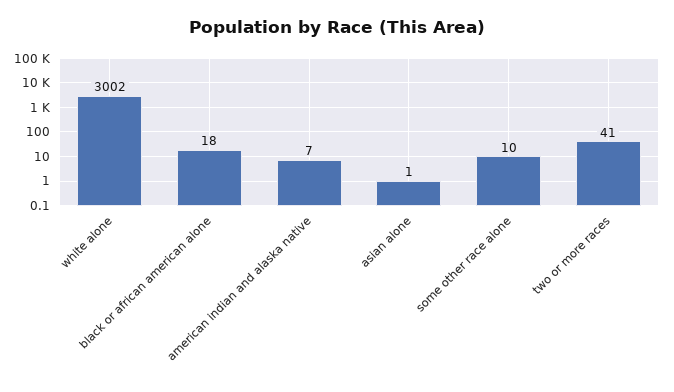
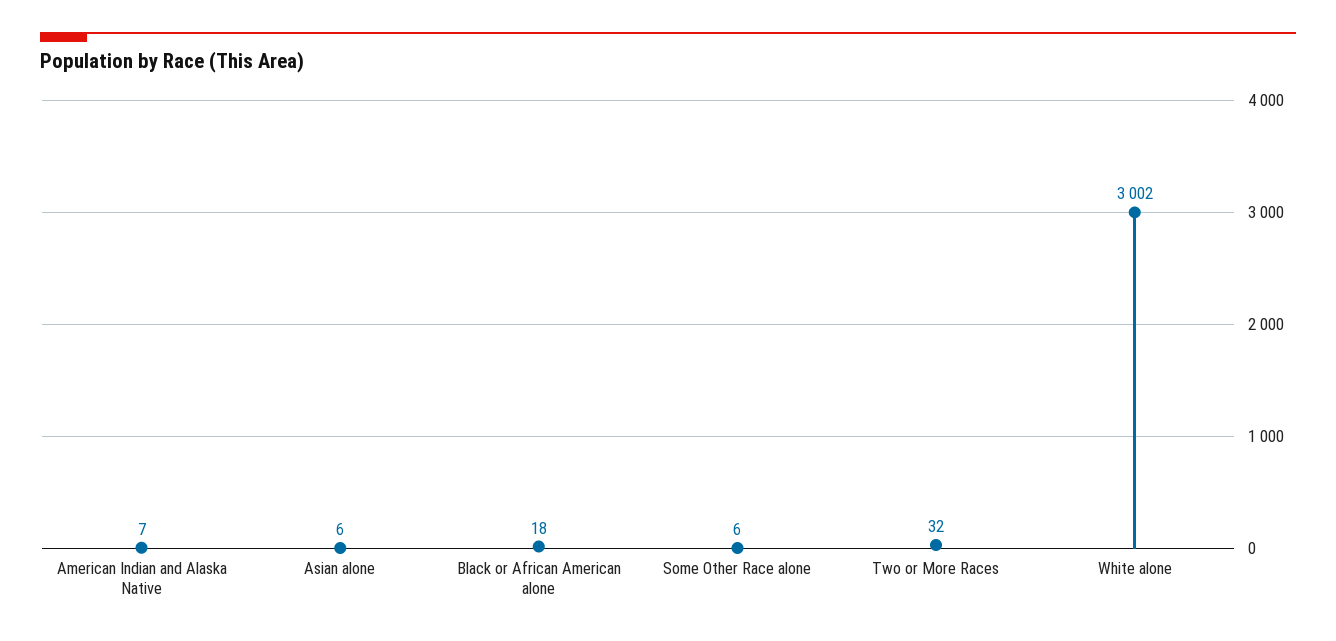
asian alone: 1 -> 6
some other race alone: 10 -> 6
two or more races: 41 -> 32

